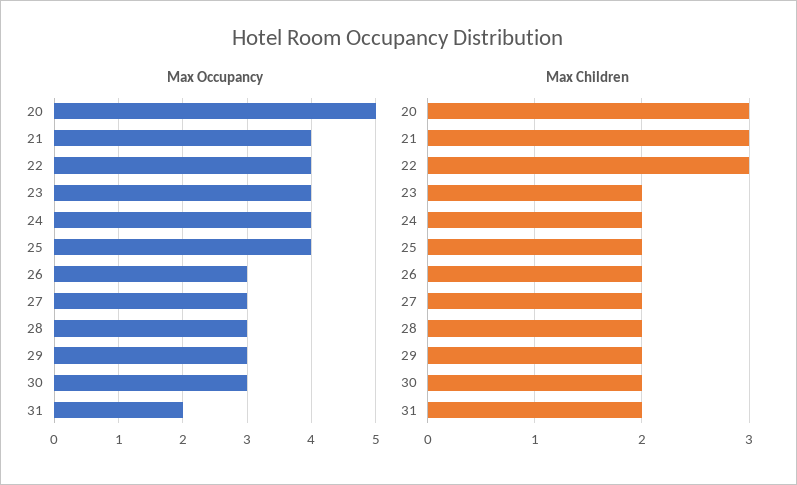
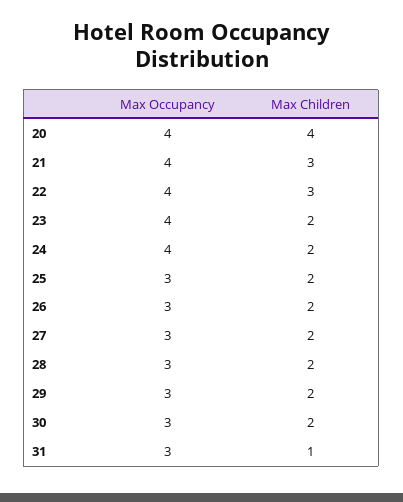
Max Occupancy, 20: 5 -> 4
Max Occupancy, 25: 4 -> 3
Max Occupancy, 31: 2 -> 3
Max Children, 20: 3 -> 4
Max Children, 31: 2 -> 1

